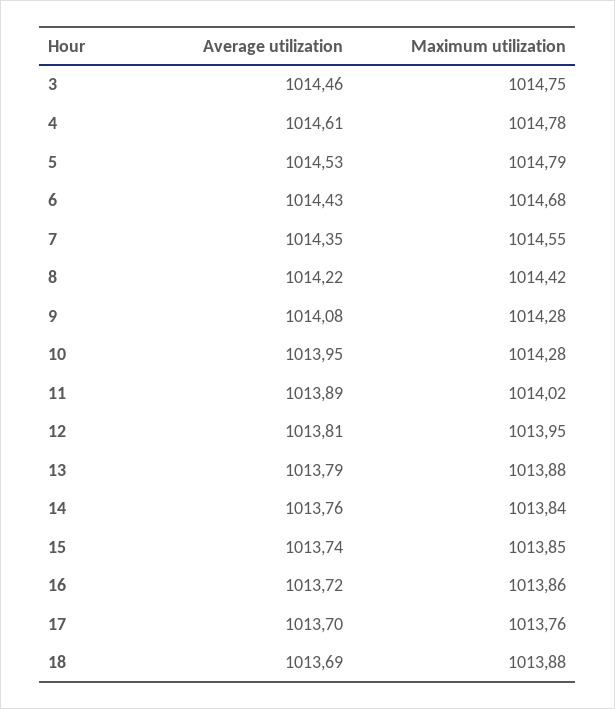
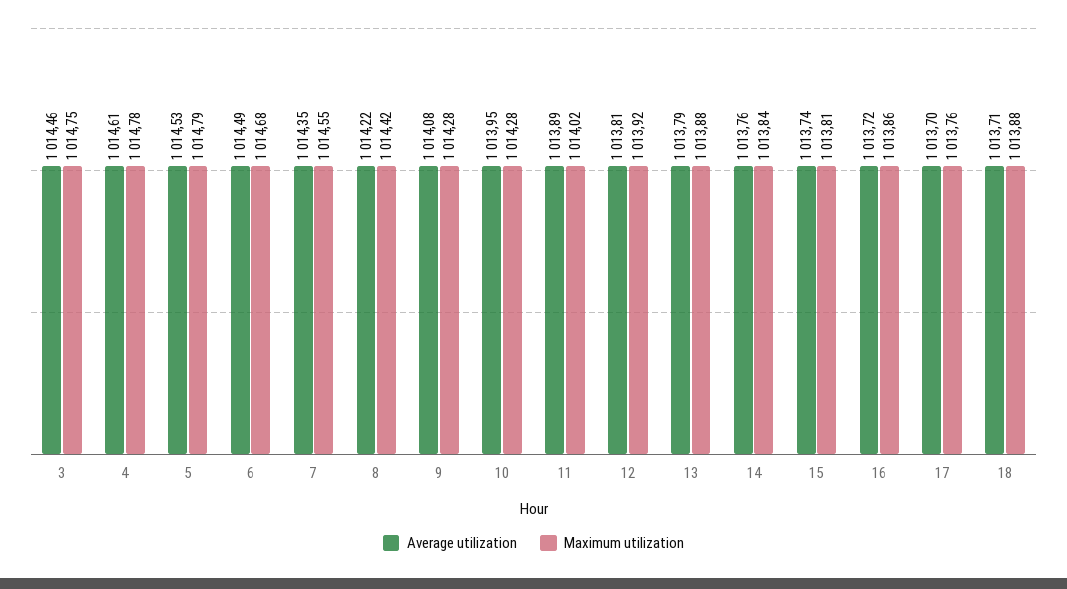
Average utilization, 6: 1014.43 -> 1014.49
Maximum utilization, 12: 1013.95 -> 1013.92
Maximum utilization, 15: 1013.85 -> 1013.81
Average utilization, 18: 1013.69 -> 1013.71

